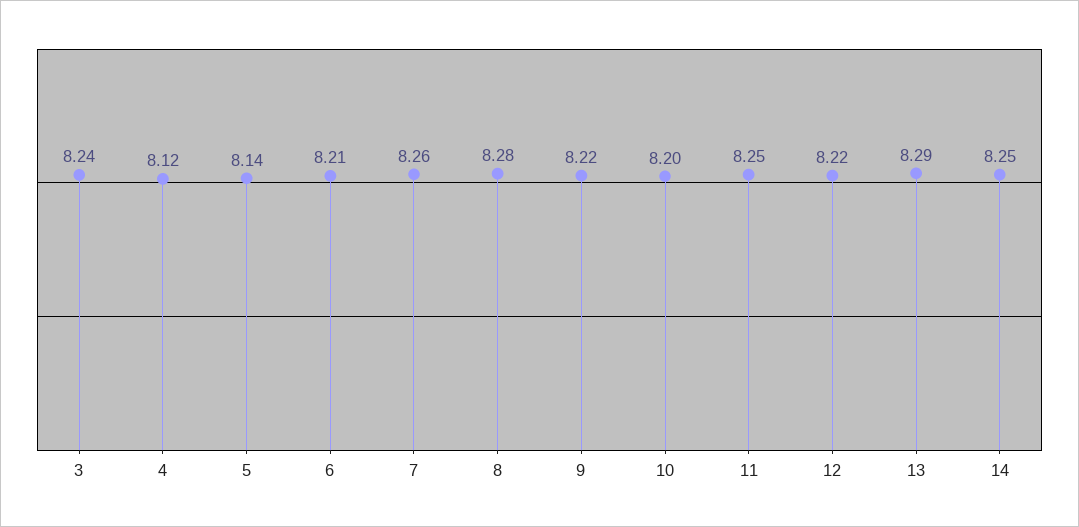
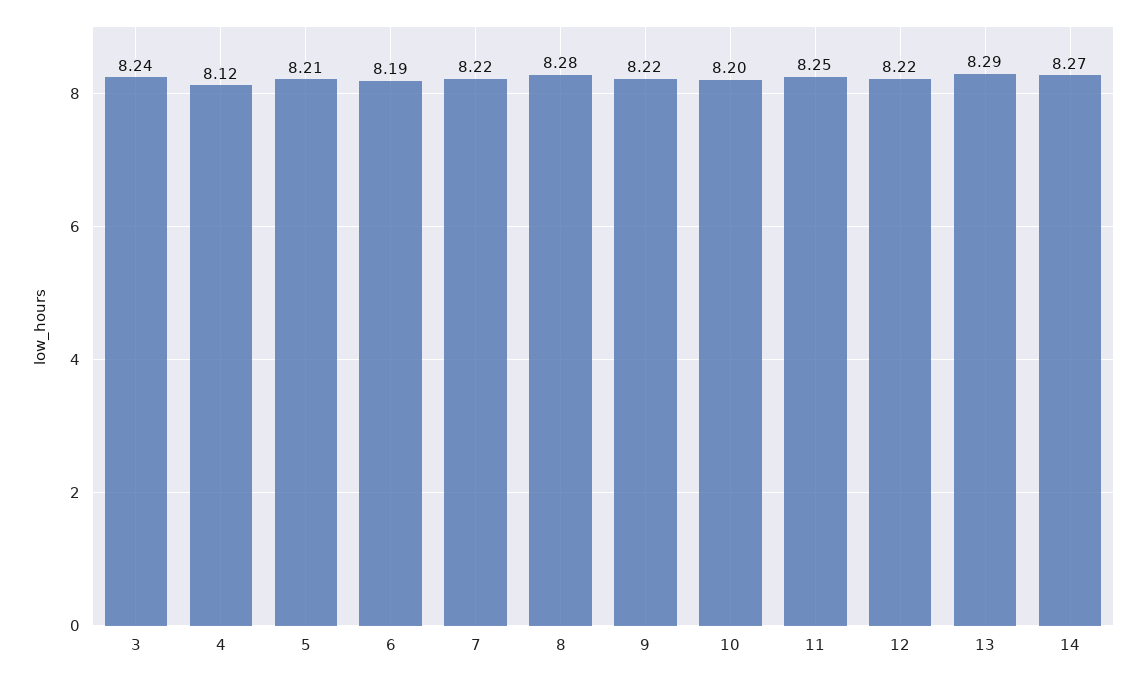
5: 8.14 -> 8.21
6: 8.21 -> 8.19
7: 8.26 -> 8.22
14: 8.25 -> 8.27

